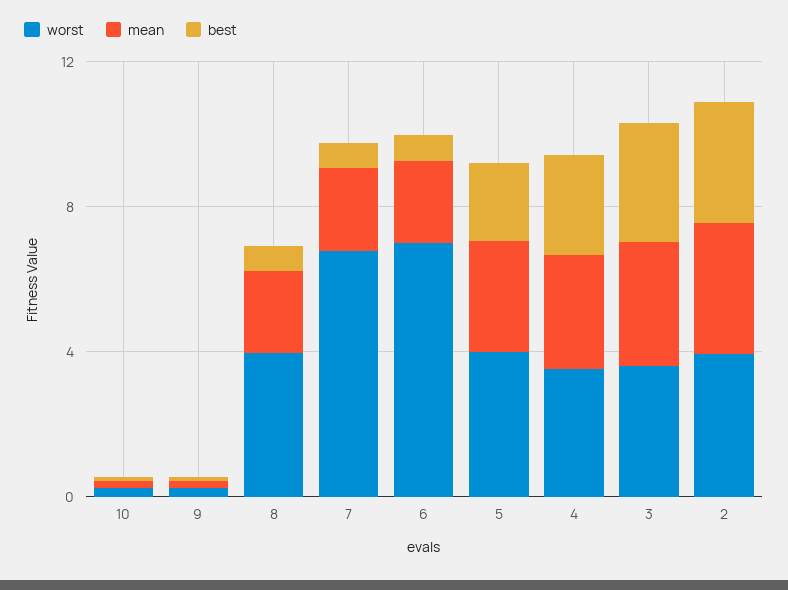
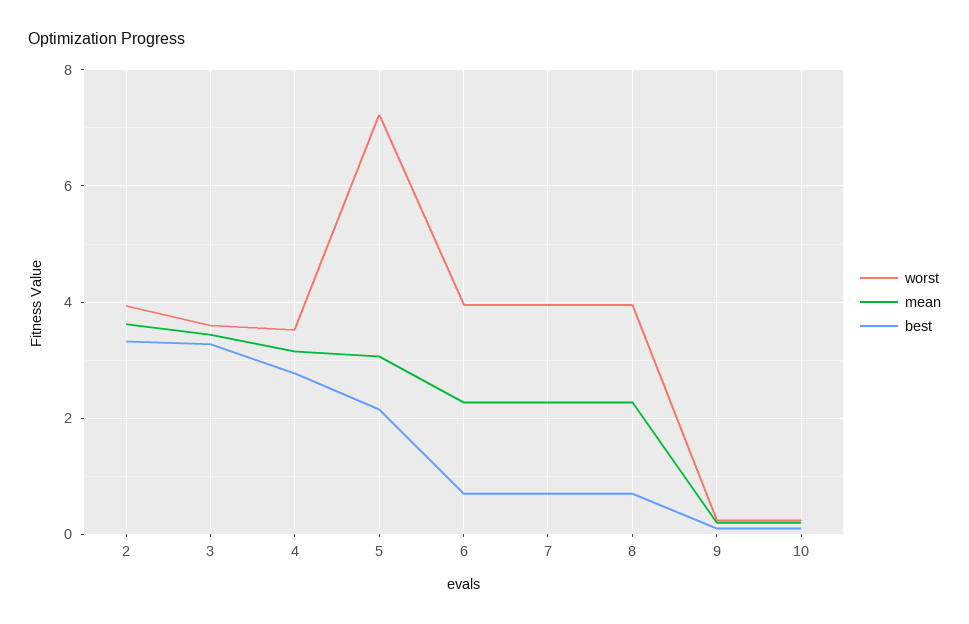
worst, 7: 7 -> 4
worst, 6: 7 -> 4
worst, 5: 4 -> 7.2

